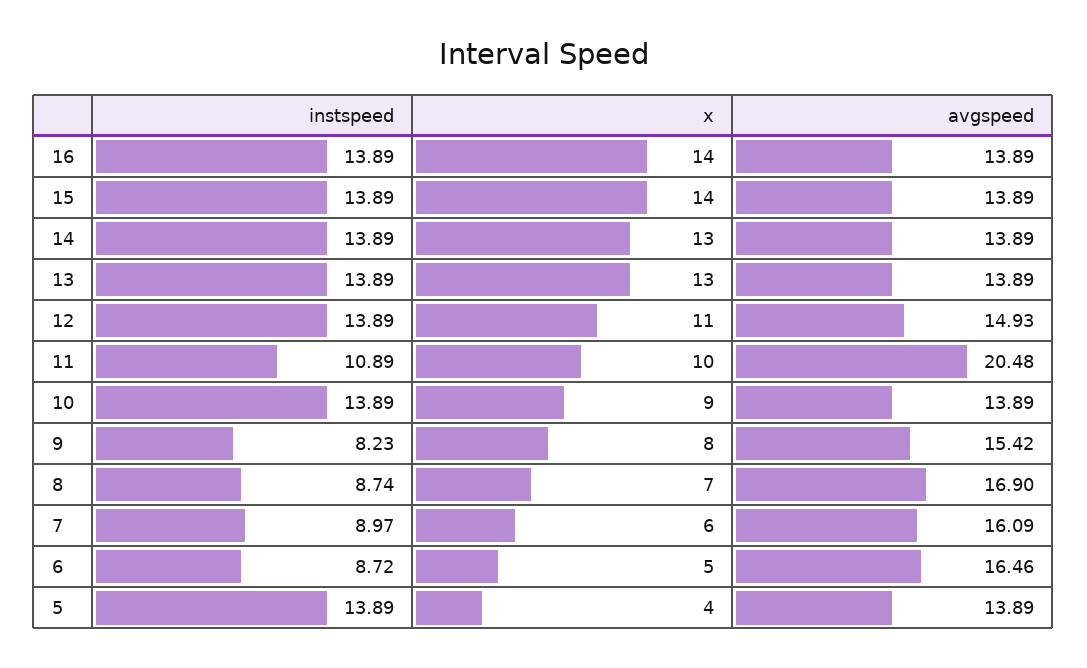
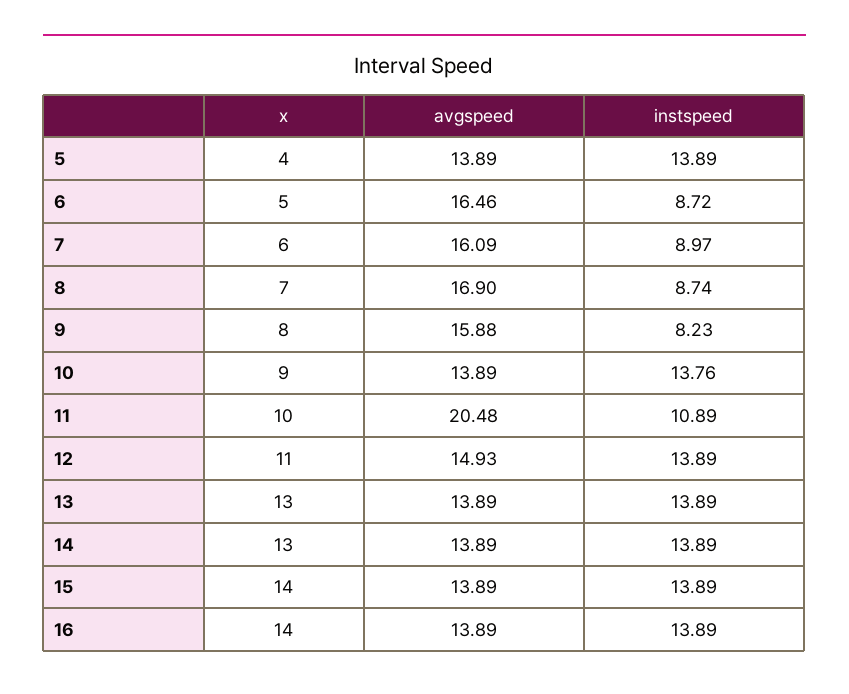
instspeed, 10: 13.89 -> 13.76
avgspeed, 9: 15.42 -> 15.88

